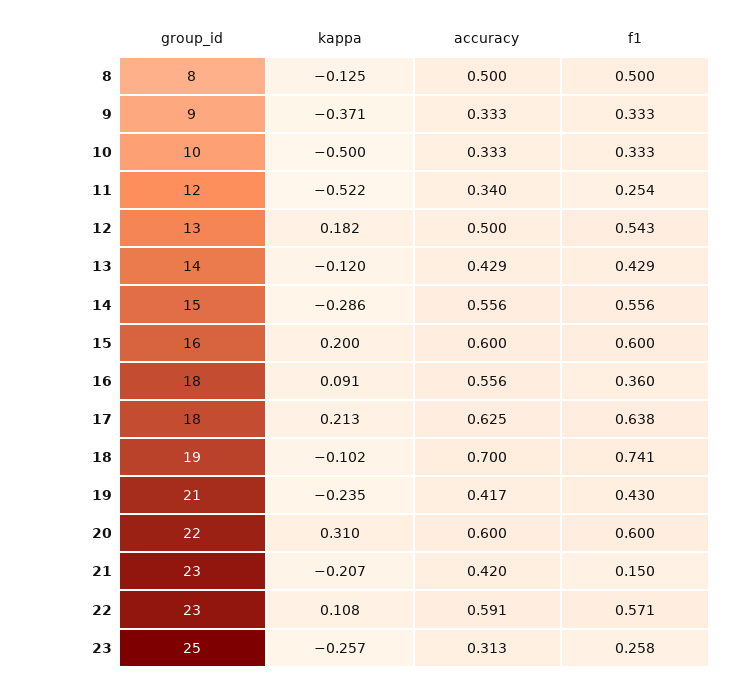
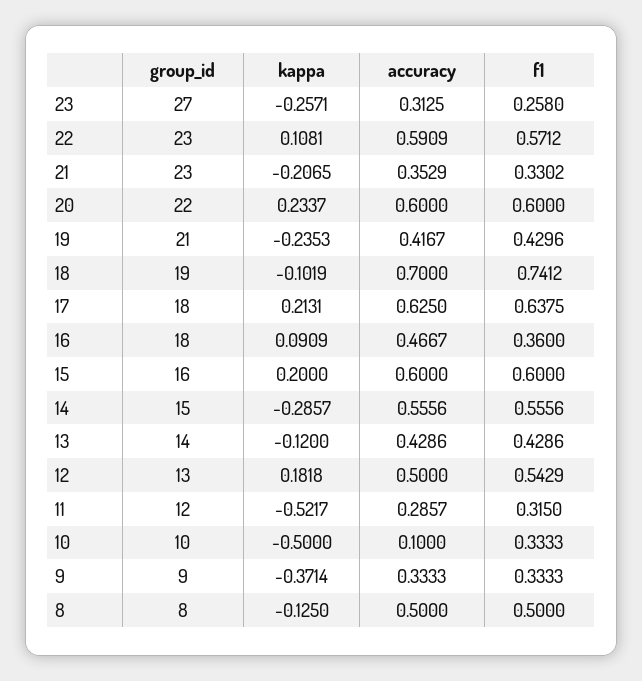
accuracy, 10: 0.333 -> 0.1
accuracy, 11: 0.34 -> 0.2857
f1, 11: 0.254 -> 0.315
accuracy, 16: 0.556 -> 0.4667
kappa, 20: 0.31 -> 0.2337
accuracy, 21: 0.42 -> 0.3529
f1, 21: 0.15 -> 0.3302
group_id, 23: 25 -> 27

